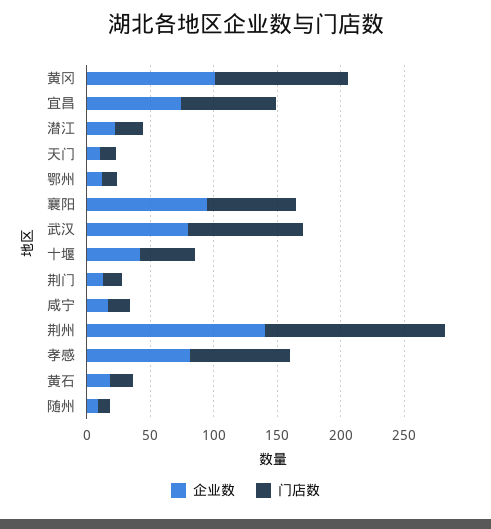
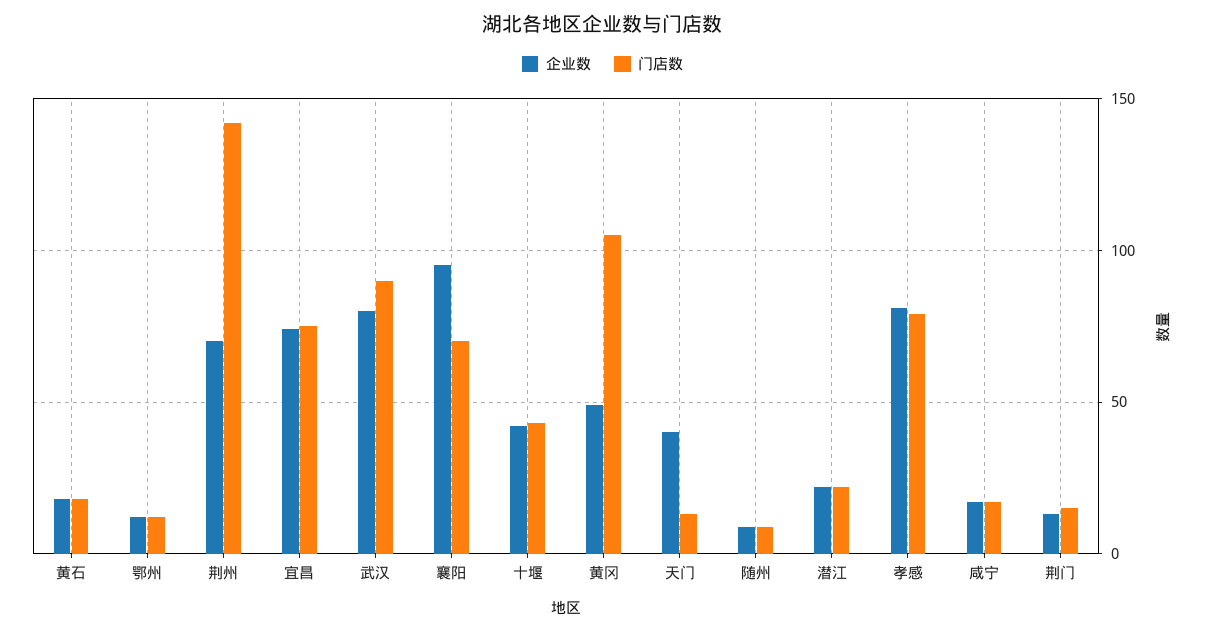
企业数, 黄冈: 100 -> 50
企业数, 天门: 10 -> 40
企业数, 荆州: 140 -> 70

